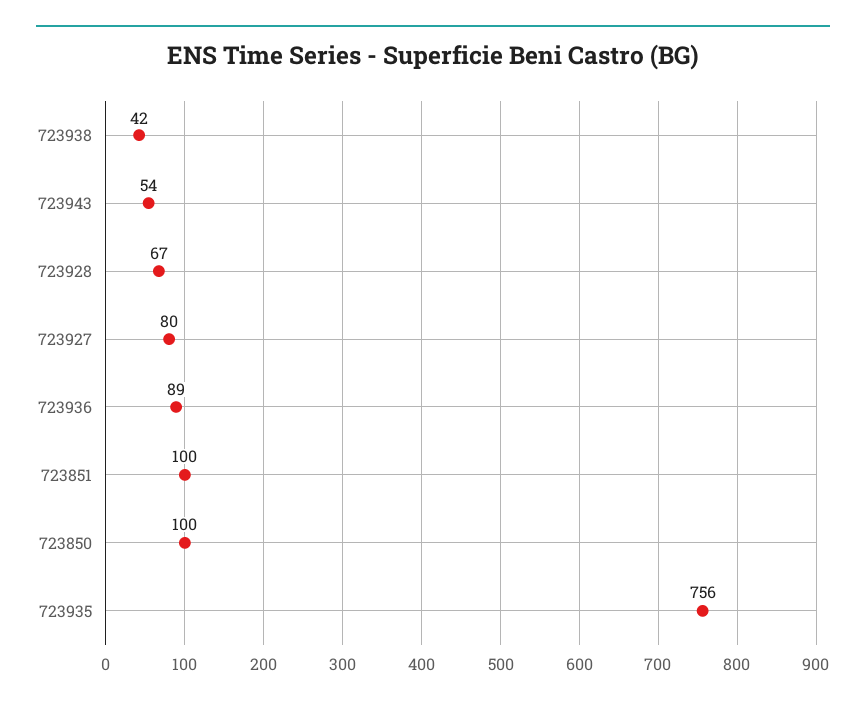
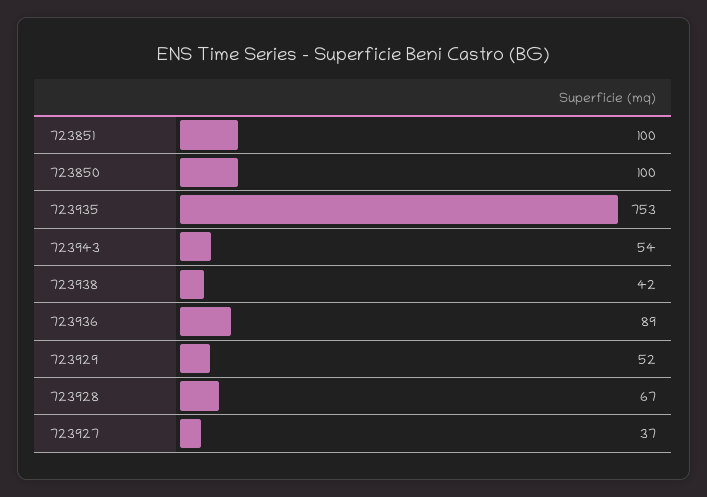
723927: 80 -> 37
723935: 756 -> 753
723929: none -> 52

